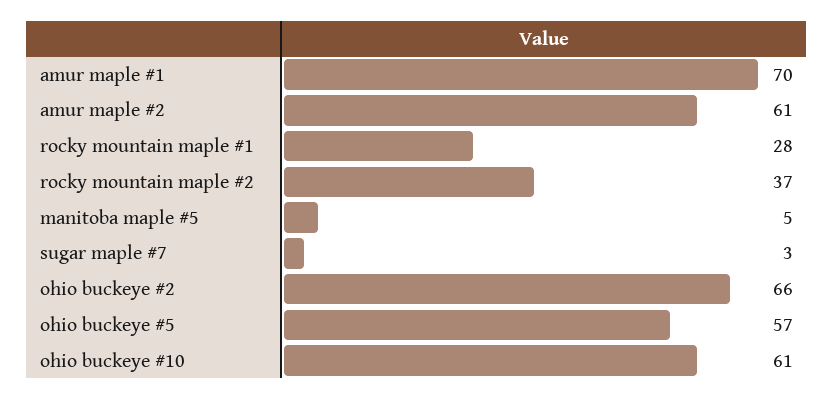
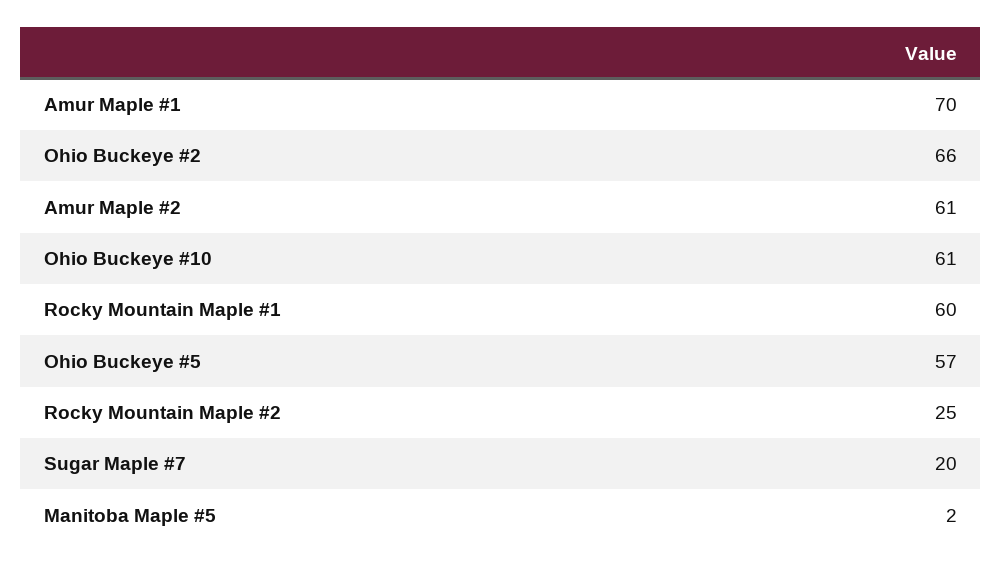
rocky mountain maple #1: 28 -> 60
rocky mountain maple #2: 37 -> 25
manitoba maple #5: 5 -> 2
sugar maple #7: 3 -> 20

